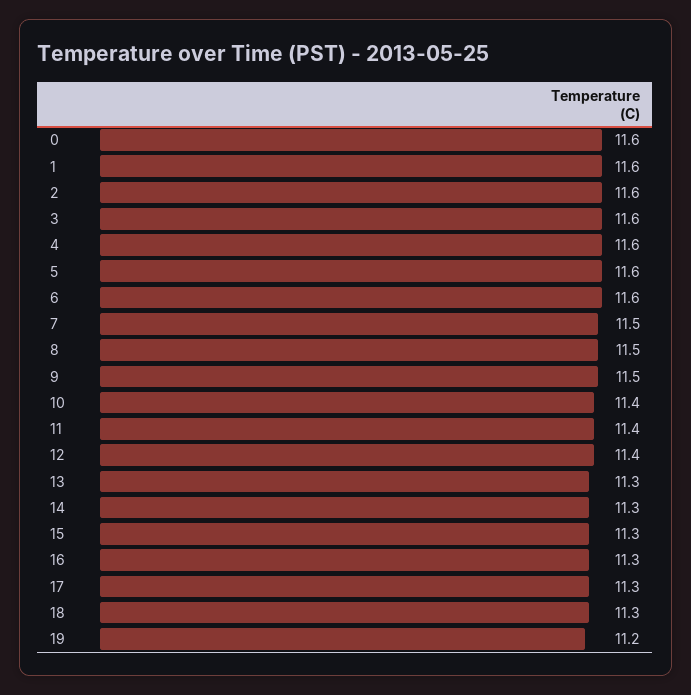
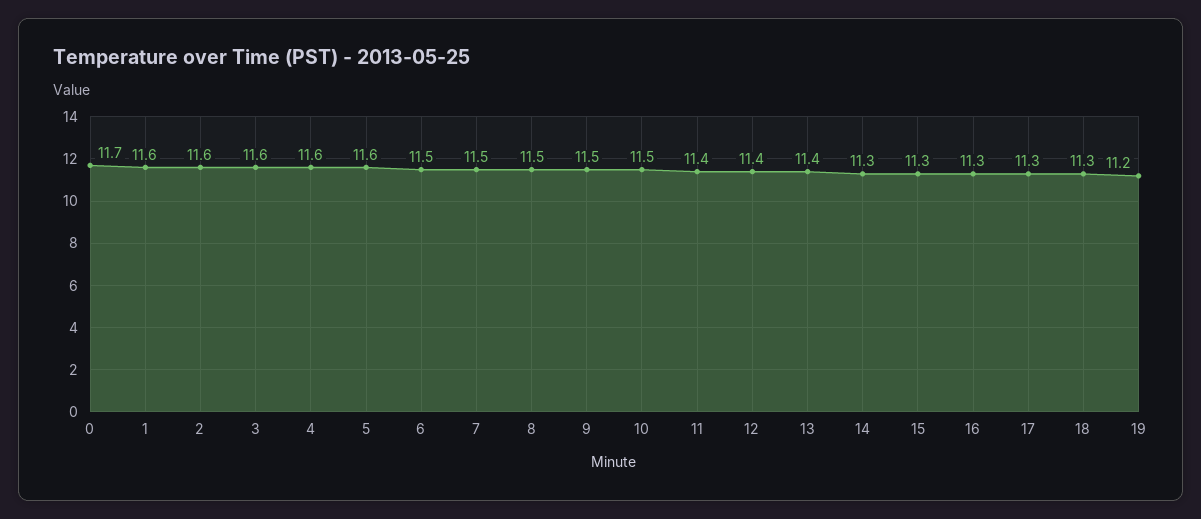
0: 11.6 -> 11.7
6: 11.6 -> 11.5
10: 11.4 -> 11.5
13: 11.3 -> 11.4

